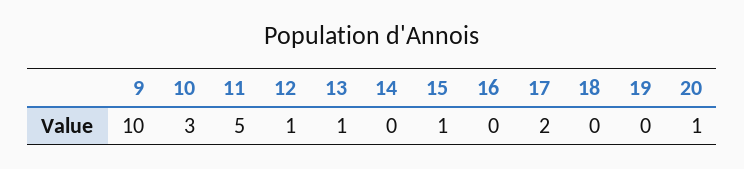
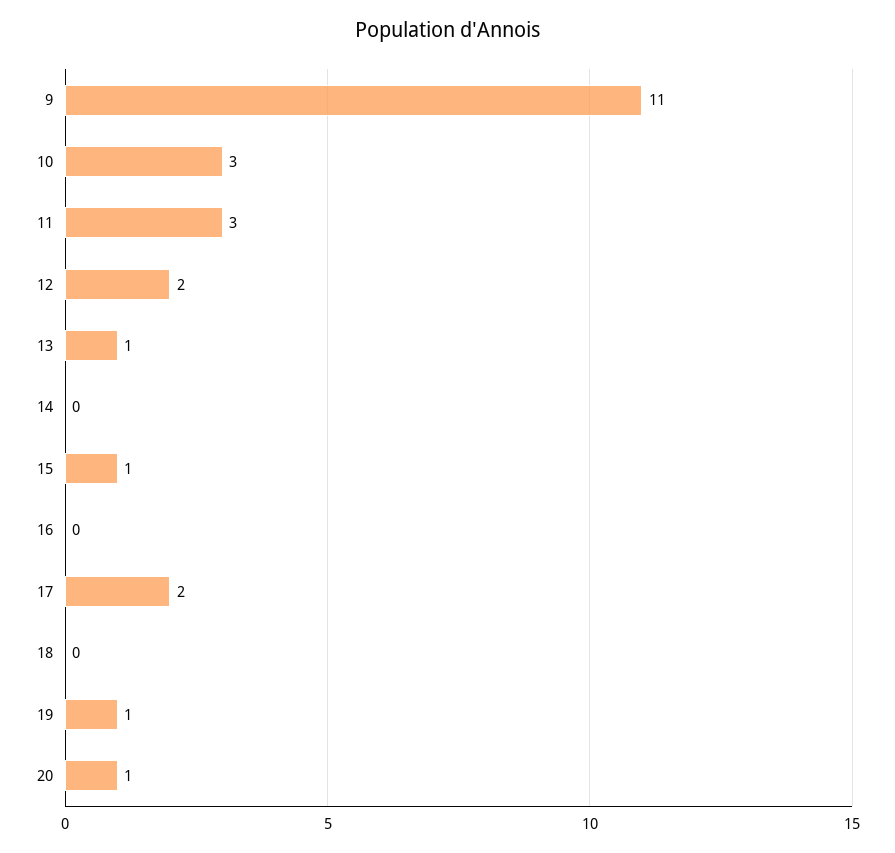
9: 10 -> 11
11: 5 -> 3
12: 1 -> 2
19: 0 -> 1

